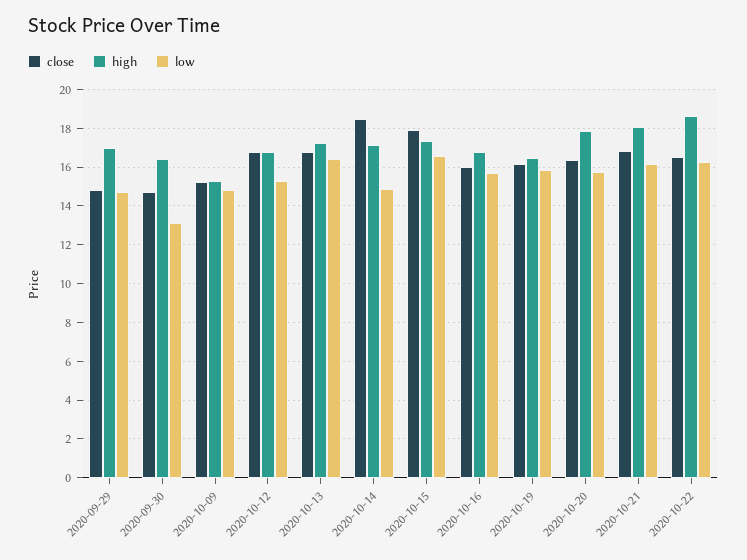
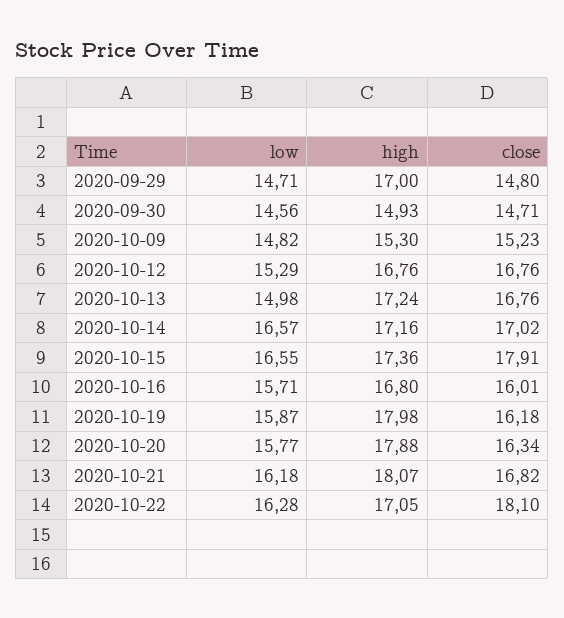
high, 2020-09-30: 16.5 -> 14.93
low, 2020-09-30: 13 -> 14.56
low, 2020-10-13: 16.5 -> 14.98
close, 2020-10-14: 18.5 -> 17.02
low, 2020-10-14: 15 -> 16.57
high, 2020-10-19: 16.5 -> 17.98
close, 2020-10-22: 16.5 -> 18.1
high, 2020-10-22: 18.5 -> 17.05

